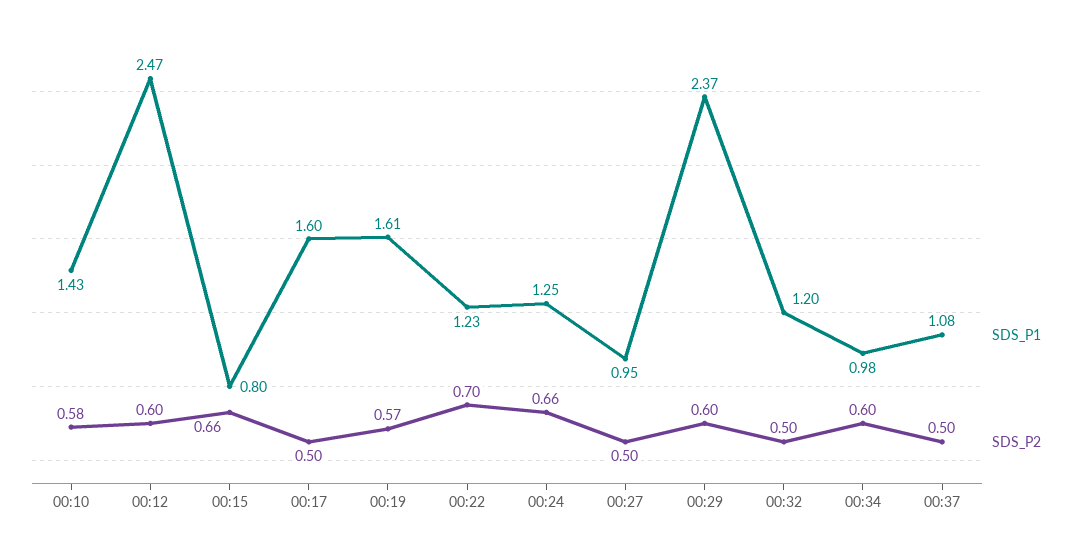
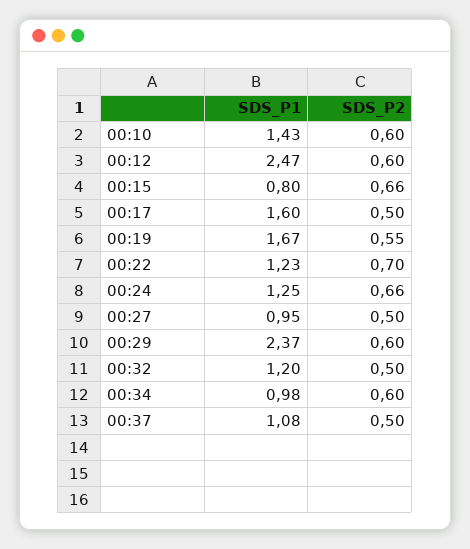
SDS_P2, 00:10: 0.58 -> 0.6
SDS_P1, 00:19: 1.61 -> 1.67
SDS_P2, 00:19: 0.57 -> 0.55

